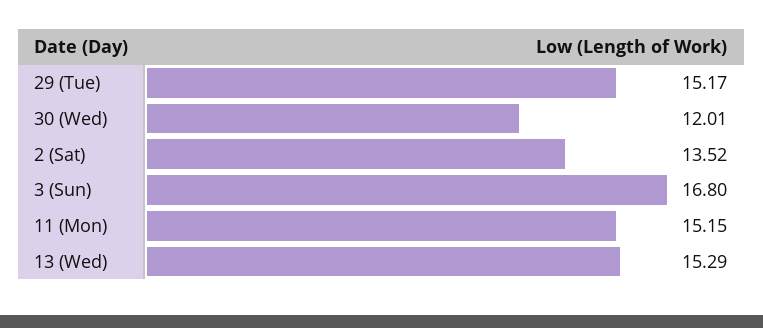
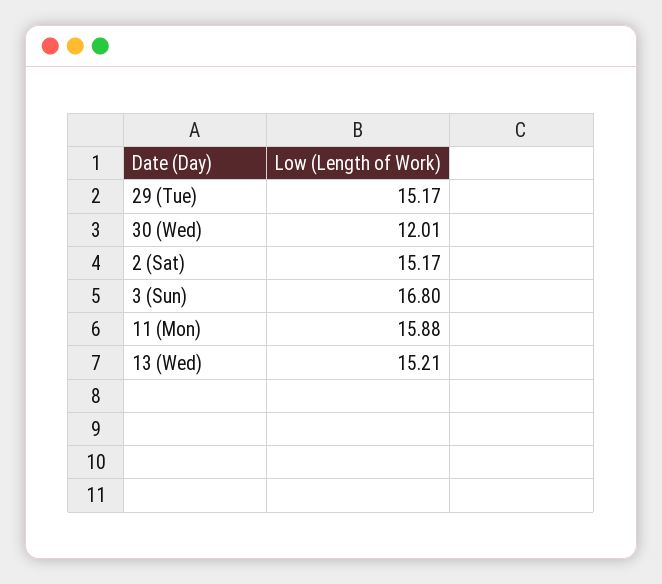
2 (Sat): 13.52 -> 15.17
11 (Mon): 15.15 -> 15.88
13 (Wed): 15.29 -> 15.21

